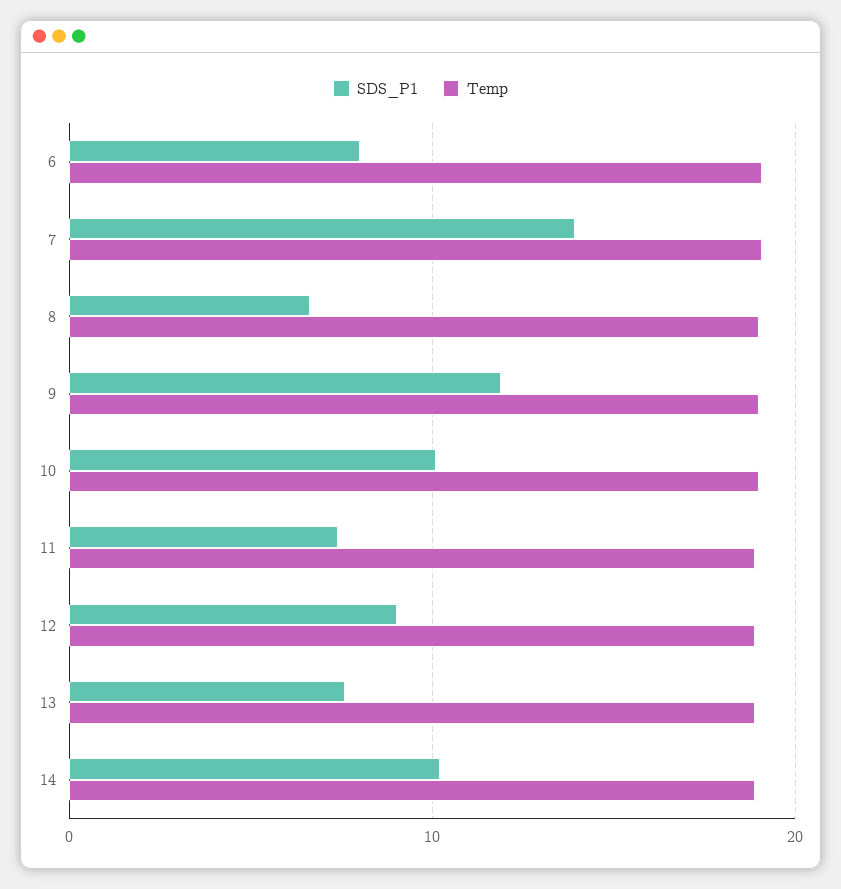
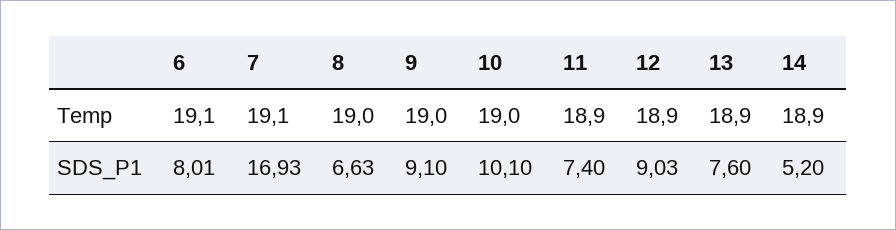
SDS_P1, 7: 14 -> 16.93
SDS_P1, 9: 12 -> 9.1
SDS_P1, 14: 10 -> 5.2

